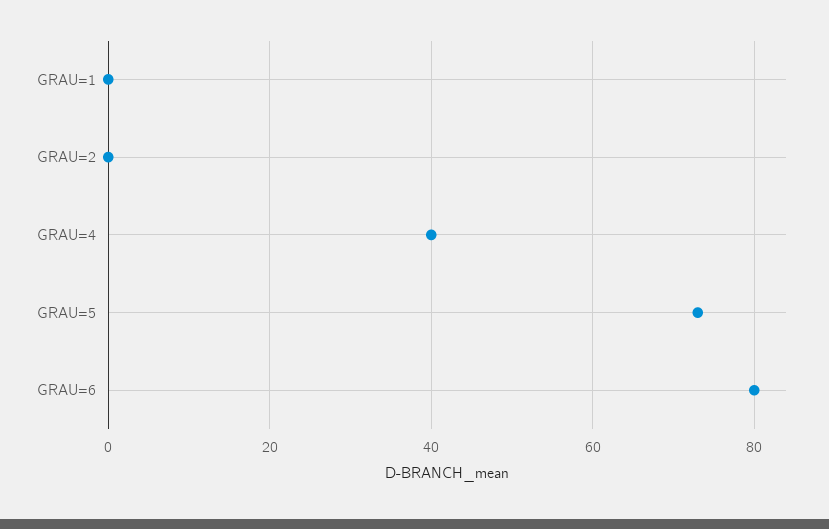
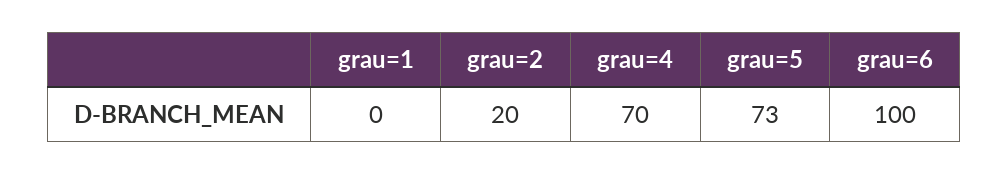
GRAU=2: 0 -> 20
GRAU=4: 40 -> 70
GRAU=6: 80 -> 100

